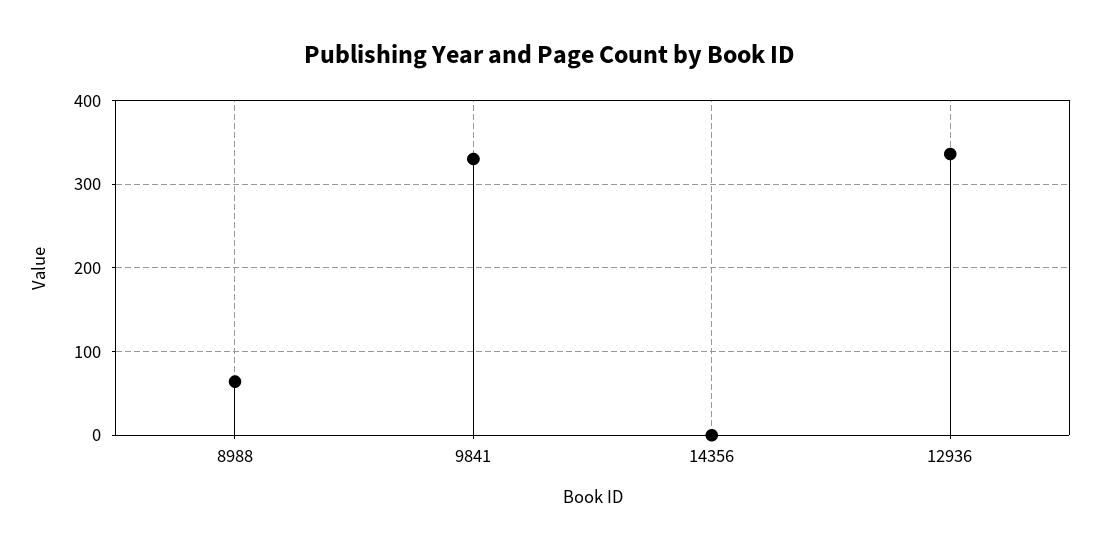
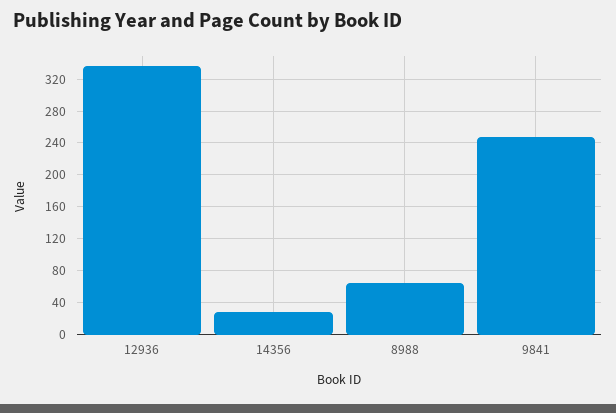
9841: 330 -> 250
14356: 0 -> 30

